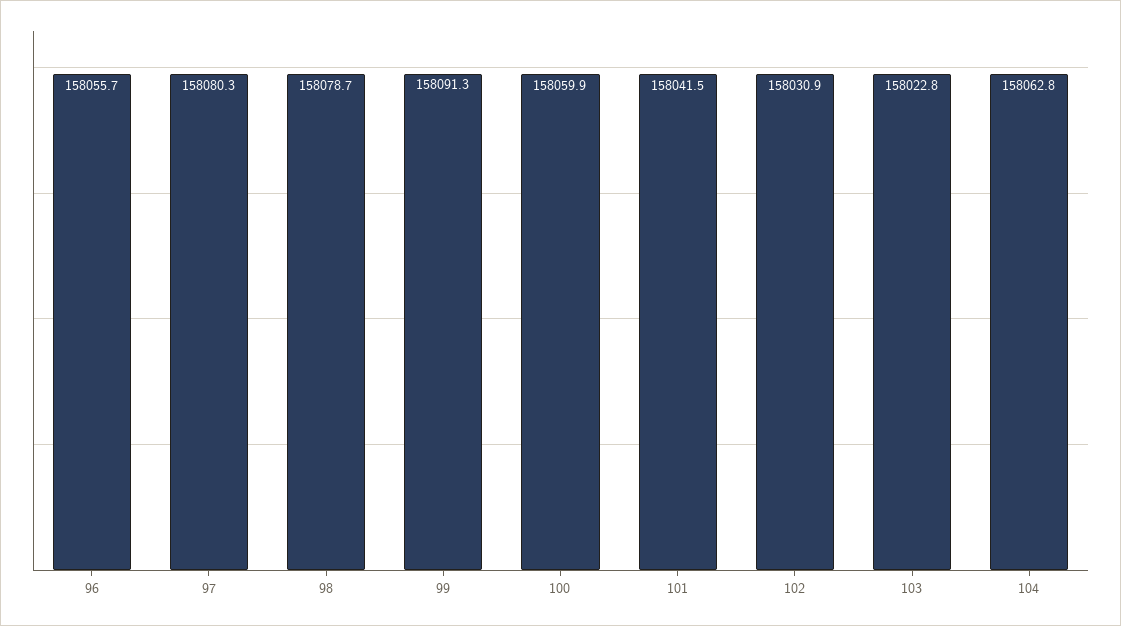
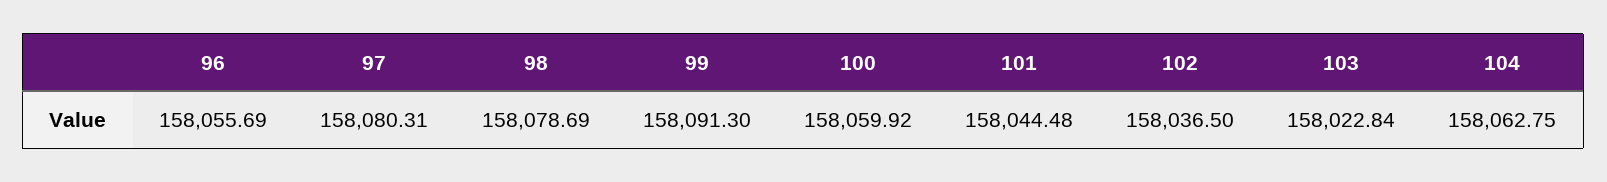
101: 158041.5 -> 158044.48
102: 158030.9 -> 158036.5

